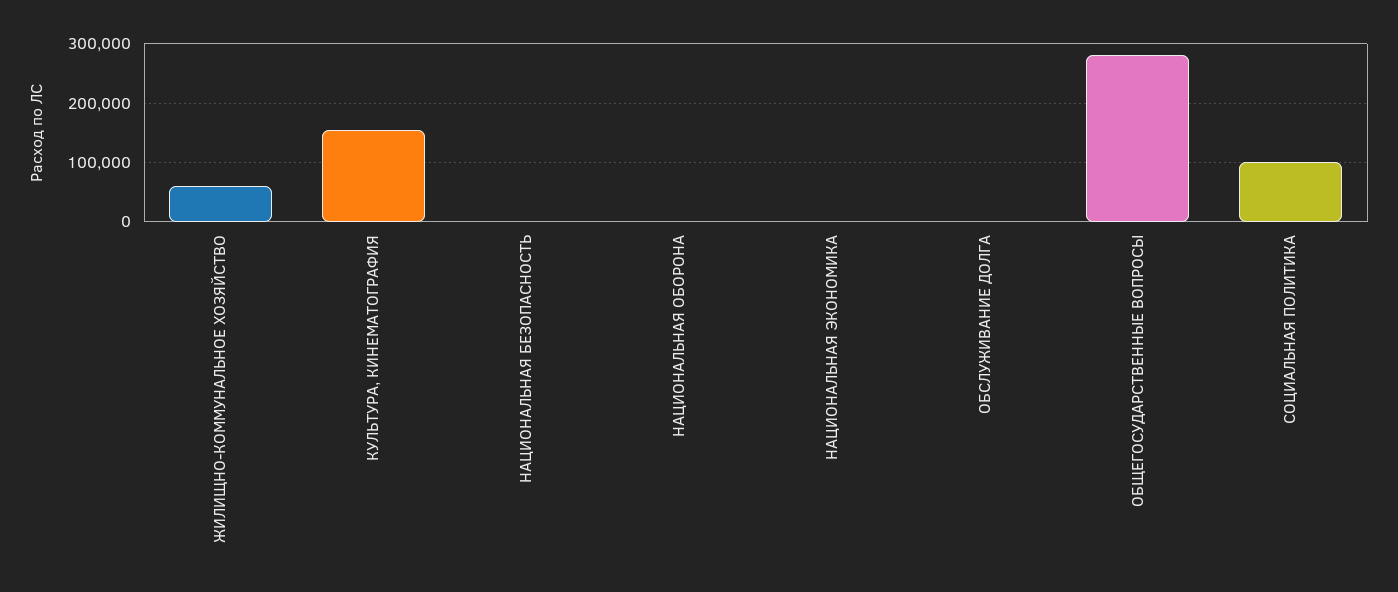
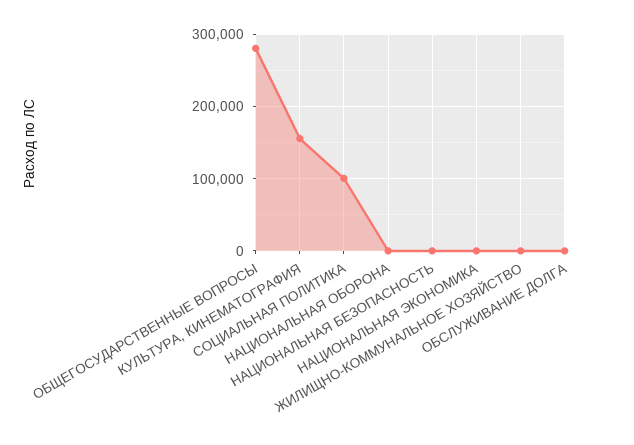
ЖИЛИЩНО-КОММУНАЛЬНОЕ ХОЗЯЙСТВО: 60000 -> 0

